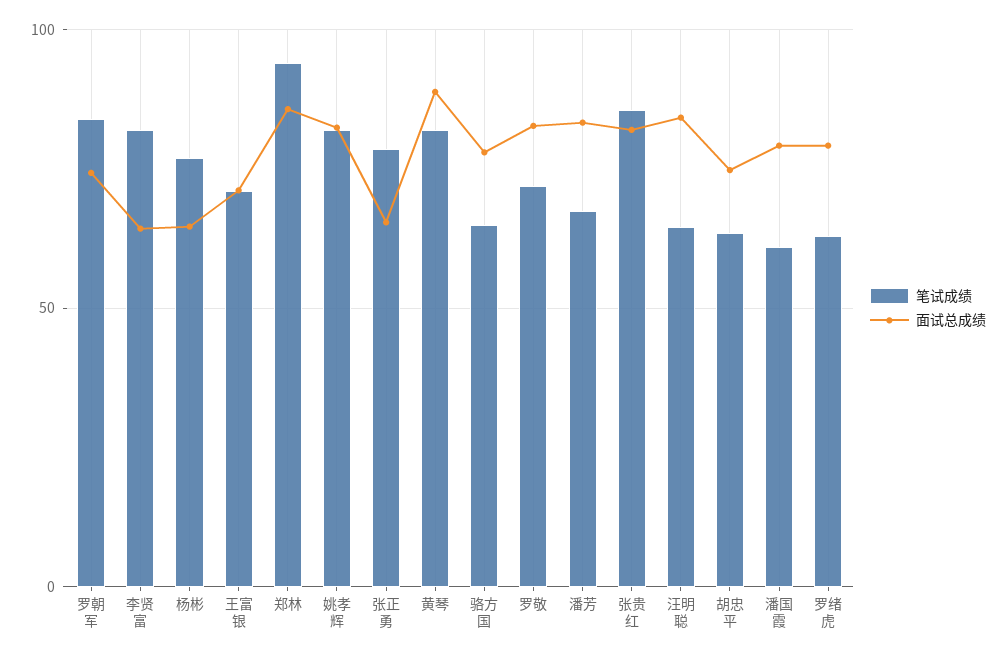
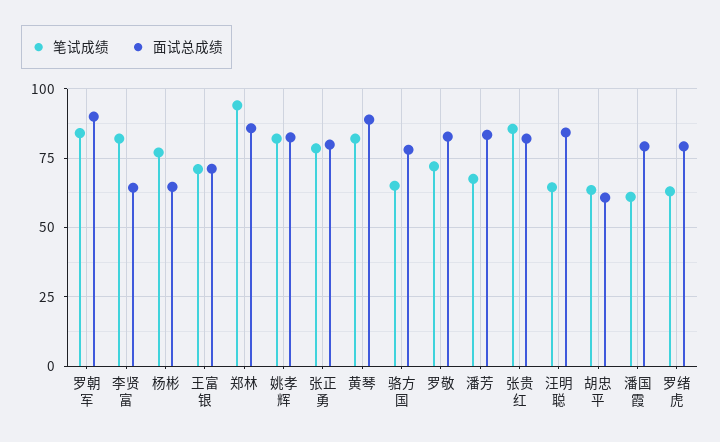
面试总成绩, 罗朝军: 75 -> 90
面试总成绩, 张正勇: 65 -> 80
面试总成绩, 胡忠平: 75 -> 60

